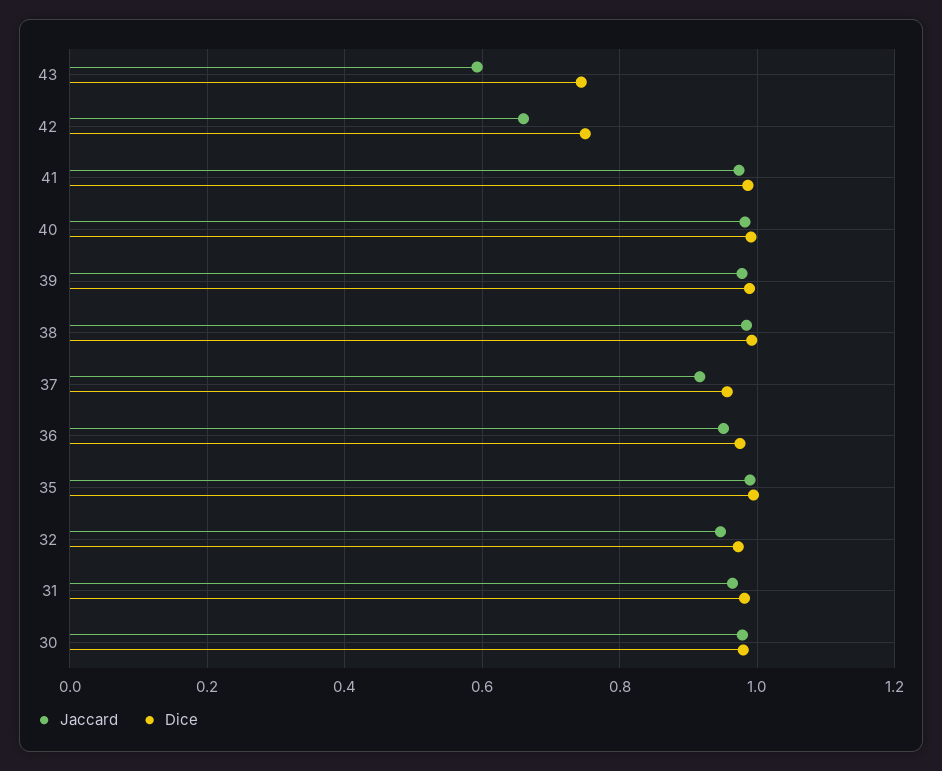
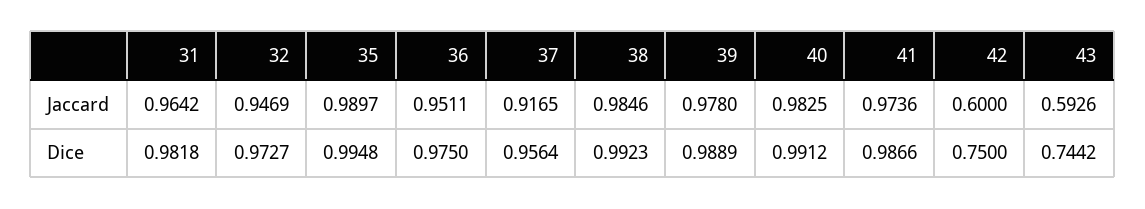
Jaccard, 42: 0.66 -> 0.6
Jaccard, 30: 0.98 -> none
Dice, 30: 0.98 -> none

